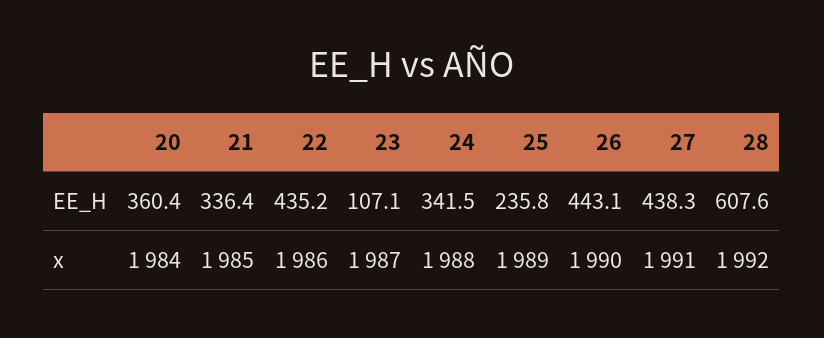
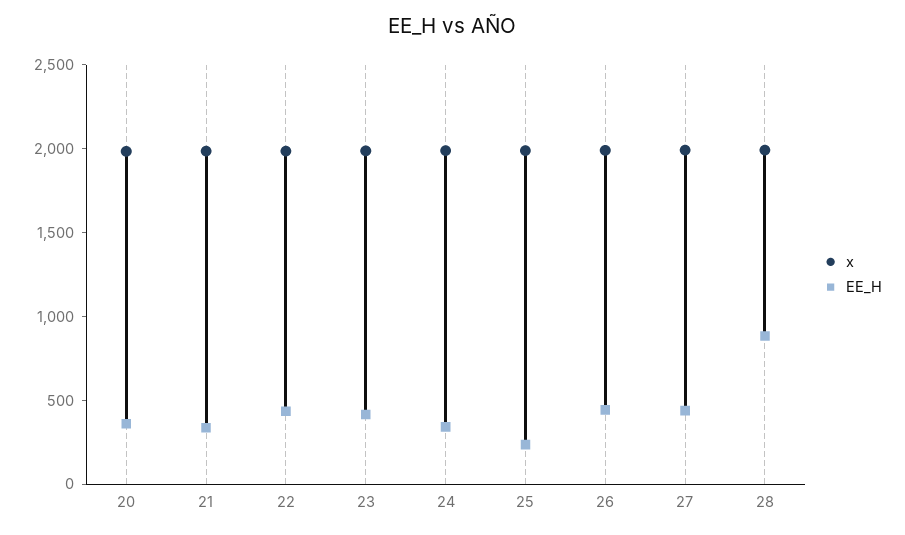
EE_H, 23: 107.1 -> 400
EE_H, 28: 607.6 -> 900

